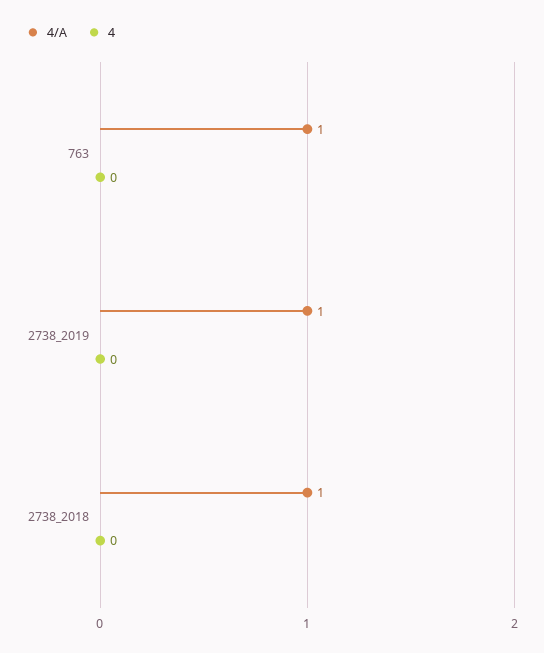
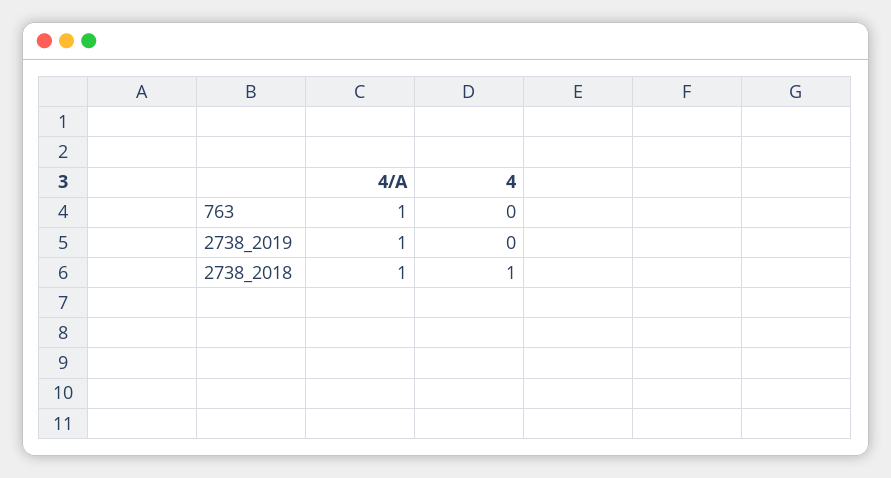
4, 2738_2018: 0 -> 1

